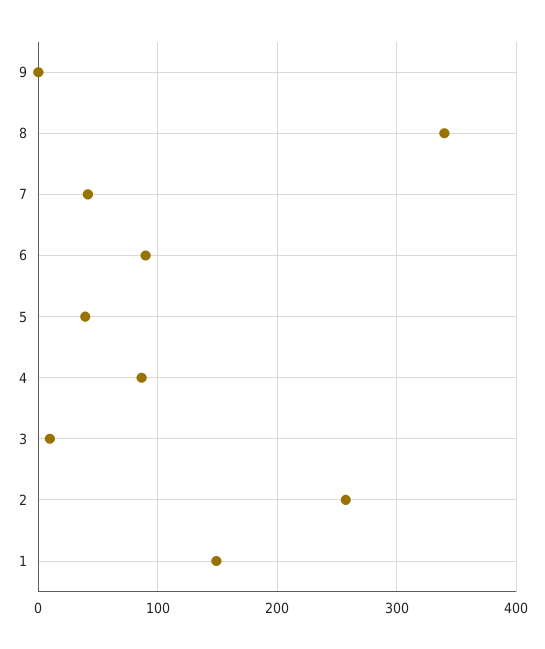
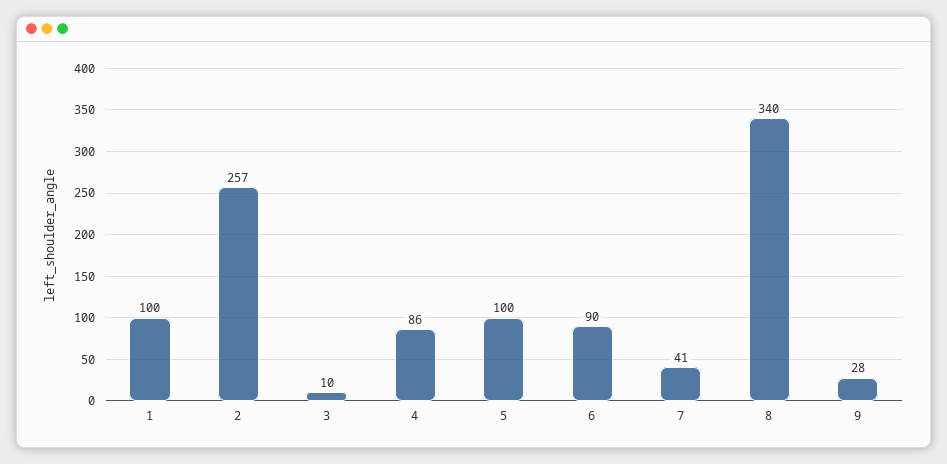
9: 0 -> 28
5: 40 -> 100
1: 150 -> 100

